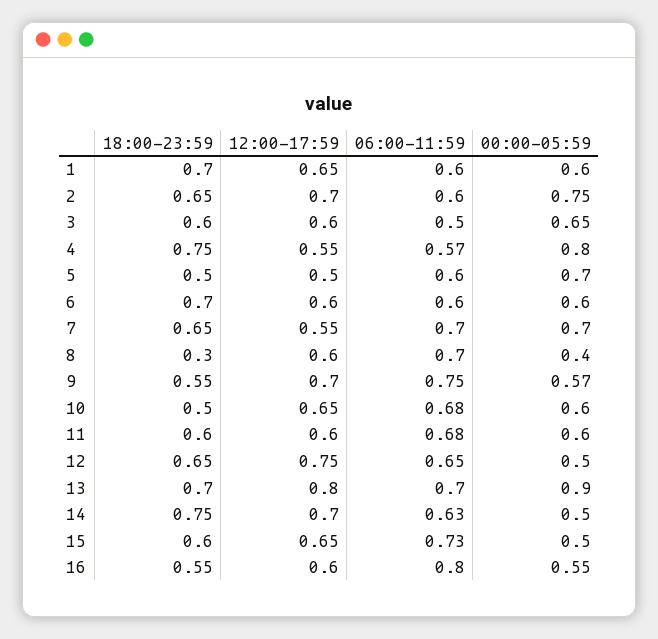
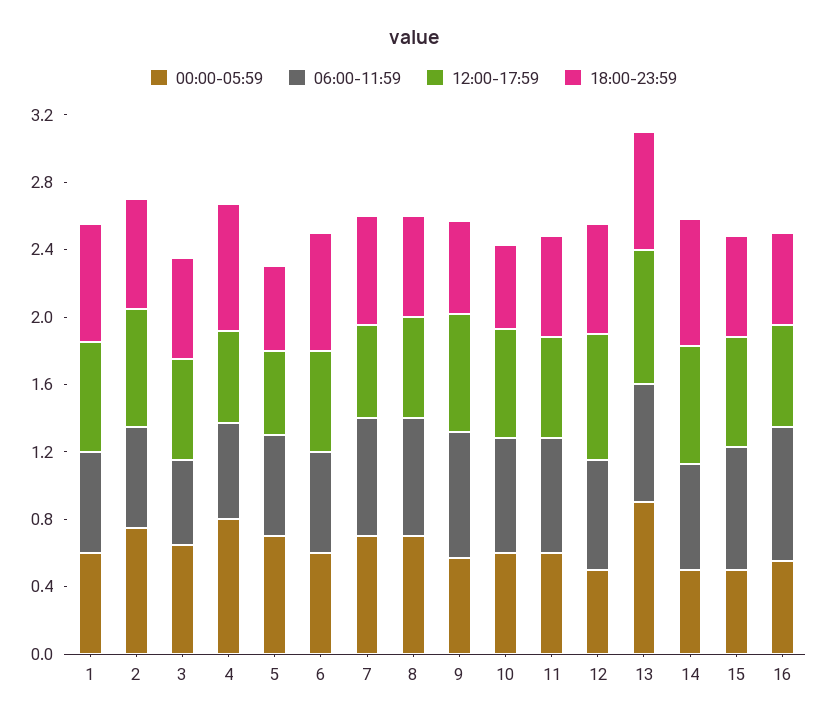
18:00-23:59, 8: 0.3 -> 0.6
00:00-05:59, 8: 0.4 -> 0.7

